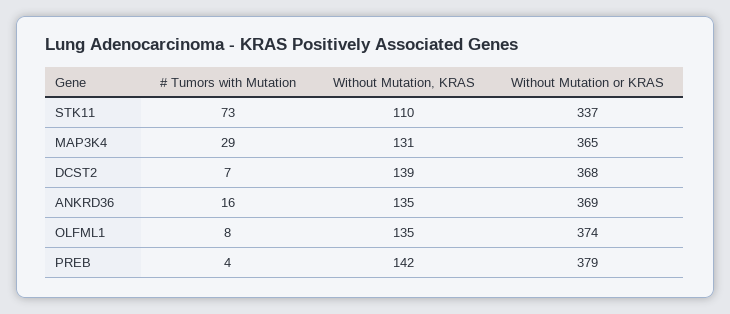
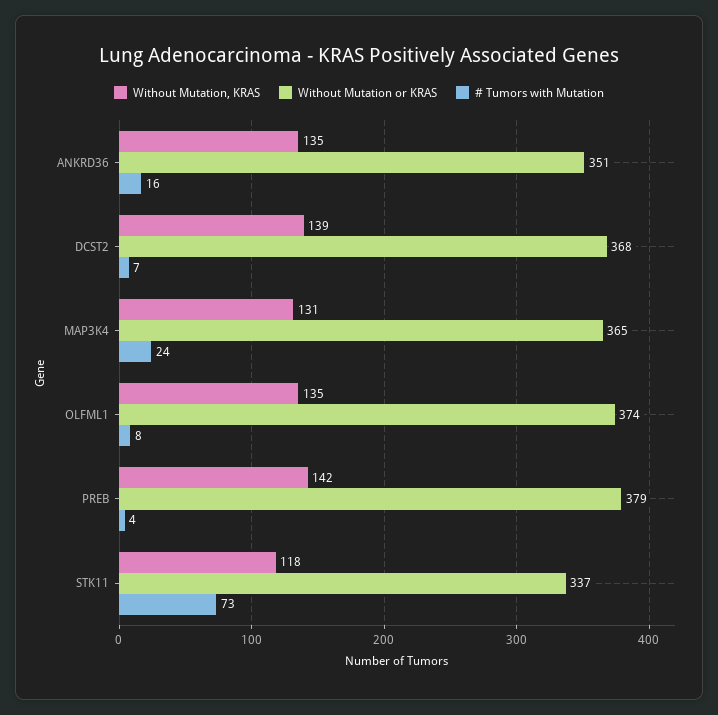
Without Mutation, KRAS, STK11: 110 -> 118
# Tumors with Mutation, MAP3K4: 29 -> 24
Without Mutation or KRAS, ANKRD36: 369 -> 351

